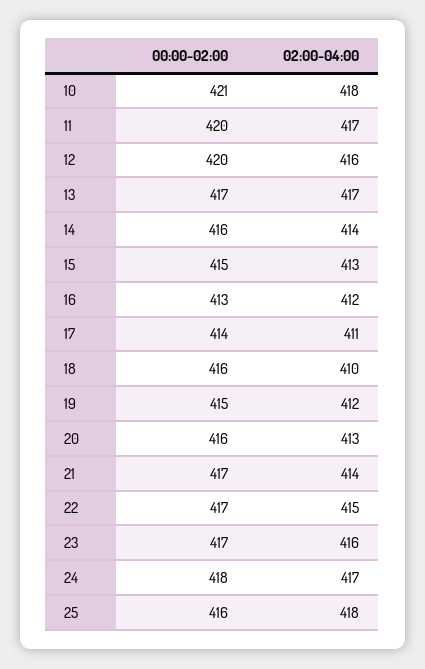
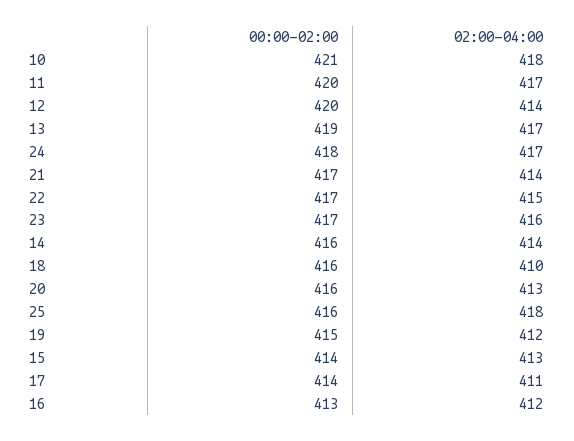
02:00-04:00, 12: 416 -> 414
00:00-02:00, 13: 417 -> 419
00:00-02:00, 15: 415 -> 414

